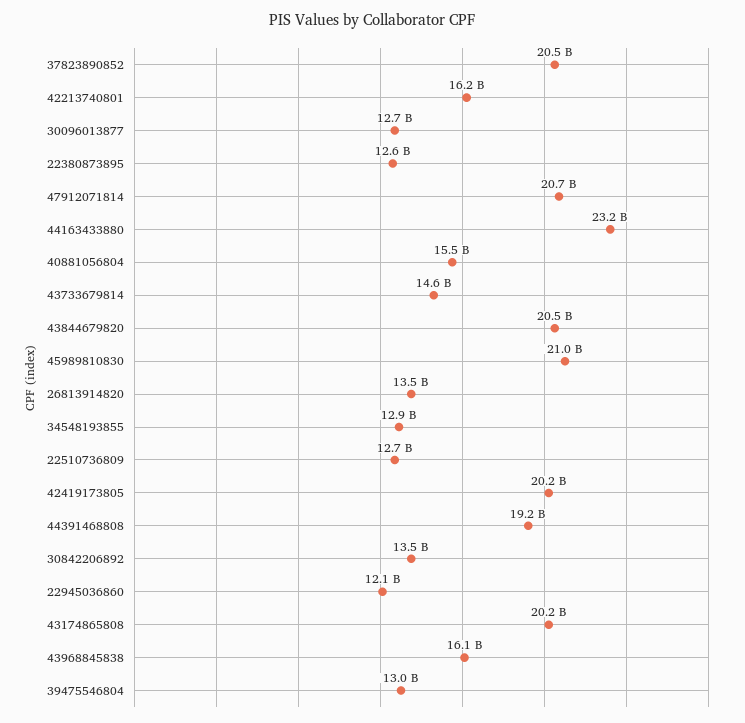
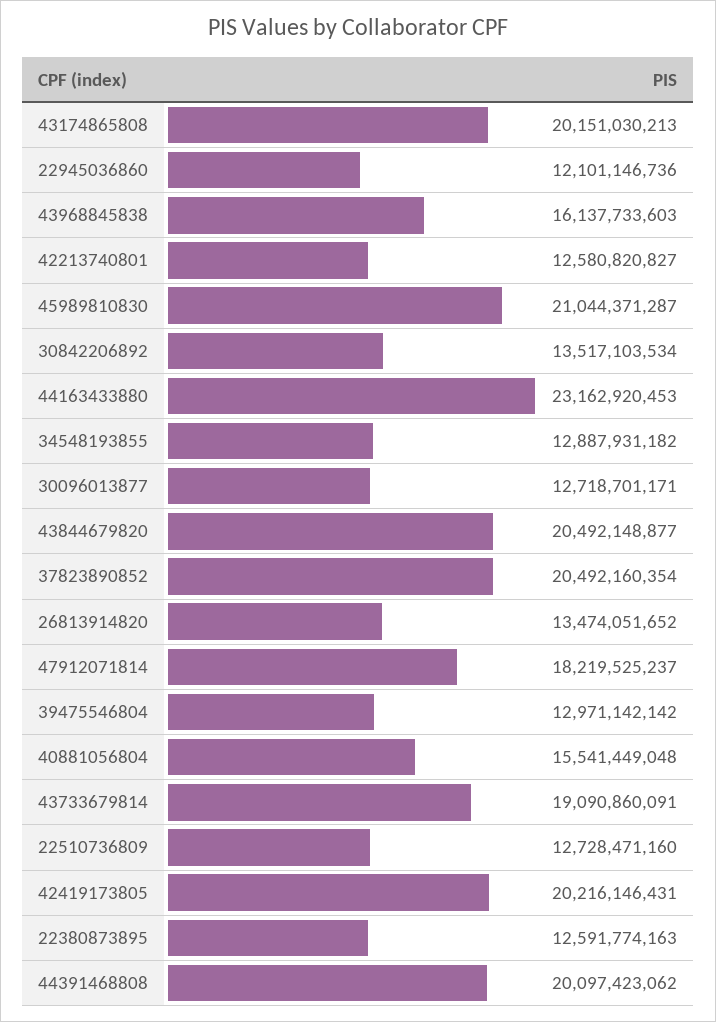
42213740801: 16200000000 -> 12580820827
47912071814: 20700000000 -> 18219525237
43733679814: 14600000000 -> 19090860091
44391468808: 19200000000 -> 20097423062

